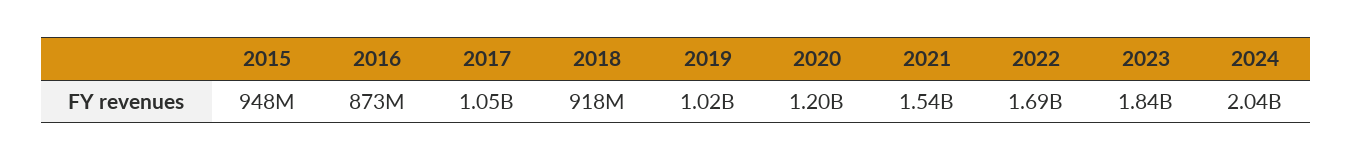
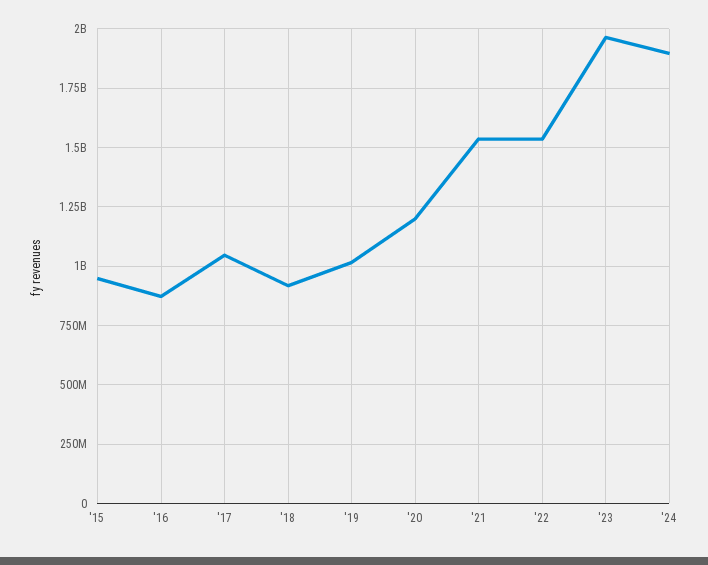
2022: 1690000000 -> 1550000000
2023: 1840000000 -> 1950000000
2024: 2040000000 -> 1900000000

